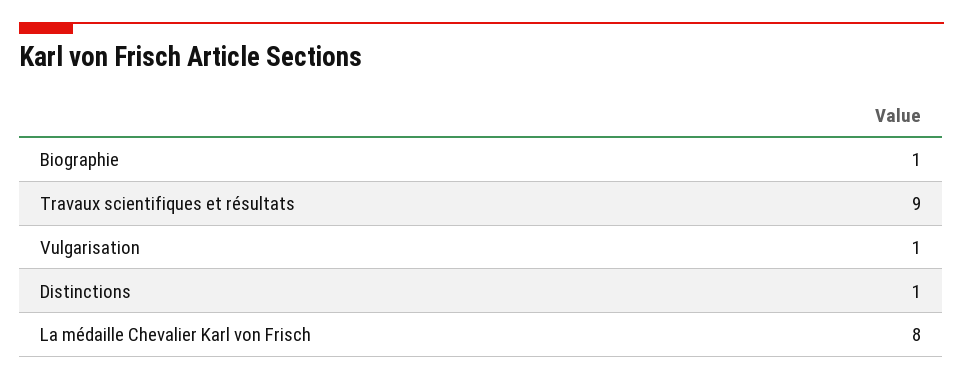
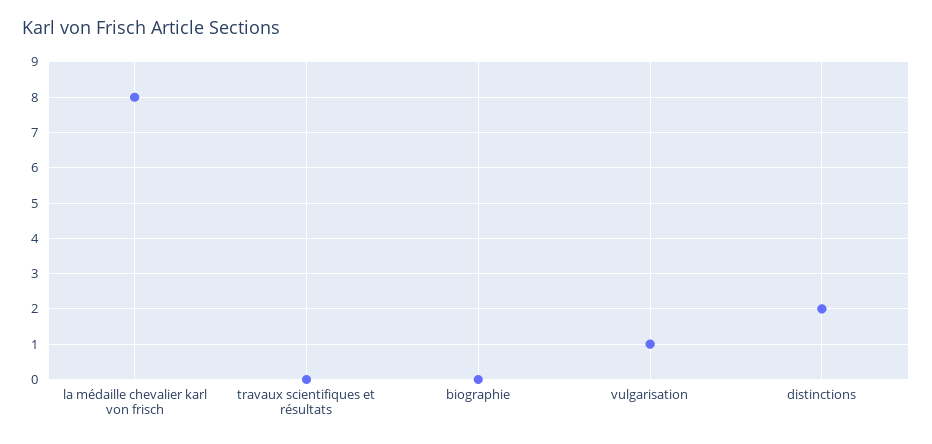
Biographie: 1 -> 0
Travaux scientifiques et résultats: 9 -> 0
Distinctions: 1 -> 2

